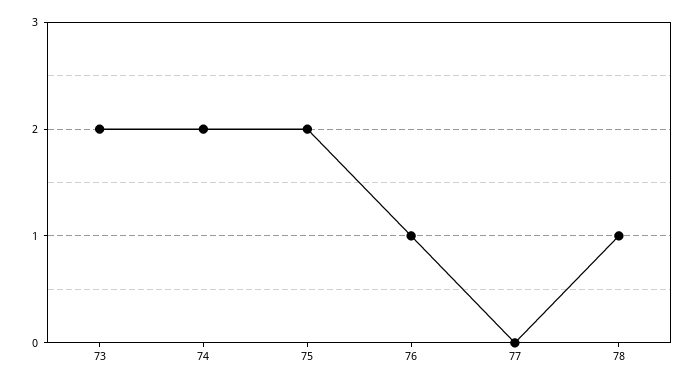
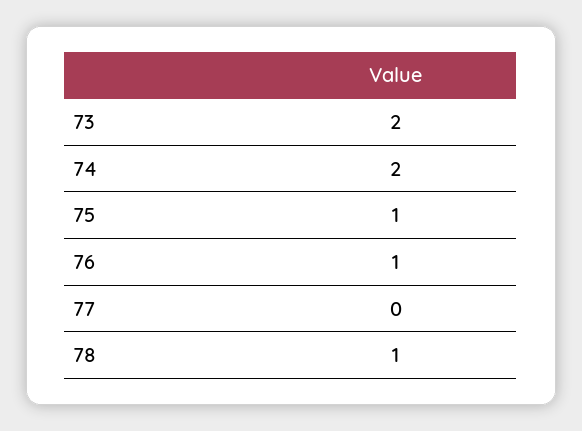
75: 2 -> 1

